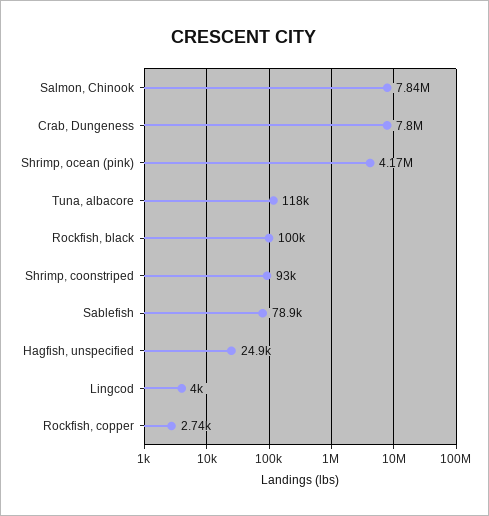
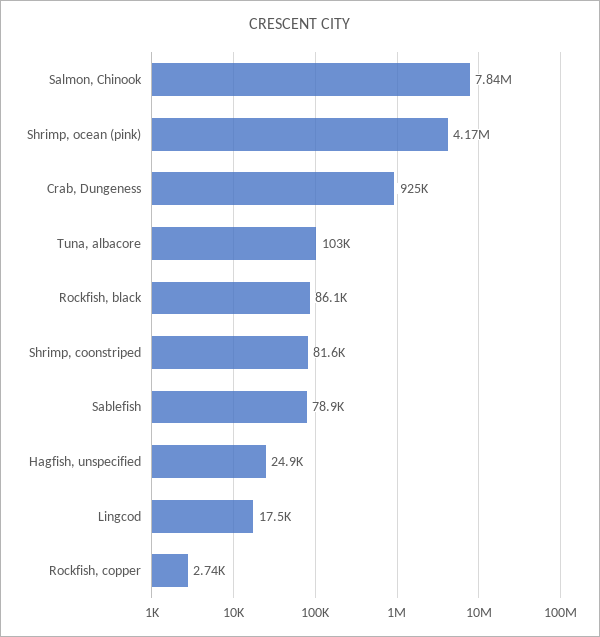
Crab, Dungeness: 7800000 -> 925000
Tuna, albacore: 118000 -> 103000
Rockfish, black: 100000 -> 86100
Shrimp, coonstriped: 93000 -> 81600
Lingcod: 4000 -> 17500

